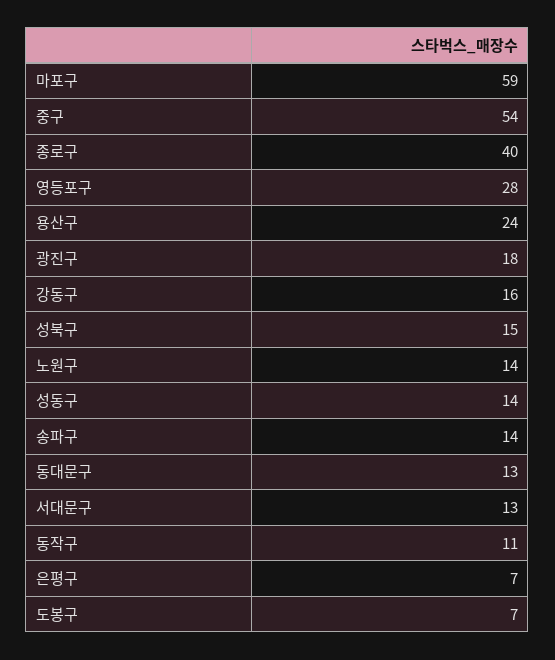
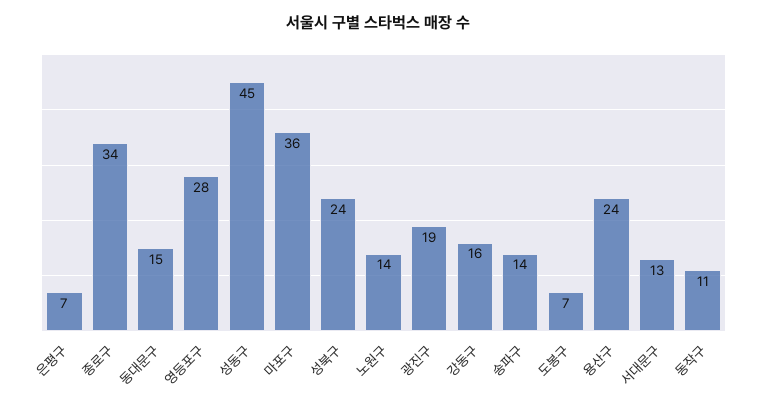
마포구: 59 -> 36
중구: 54 -> none
종로구: 40 -> 34
광진구: 18 -> 19
성북구: 15 -> 24
성동구: 14 -> 45
동대문구: 13 -> 15

